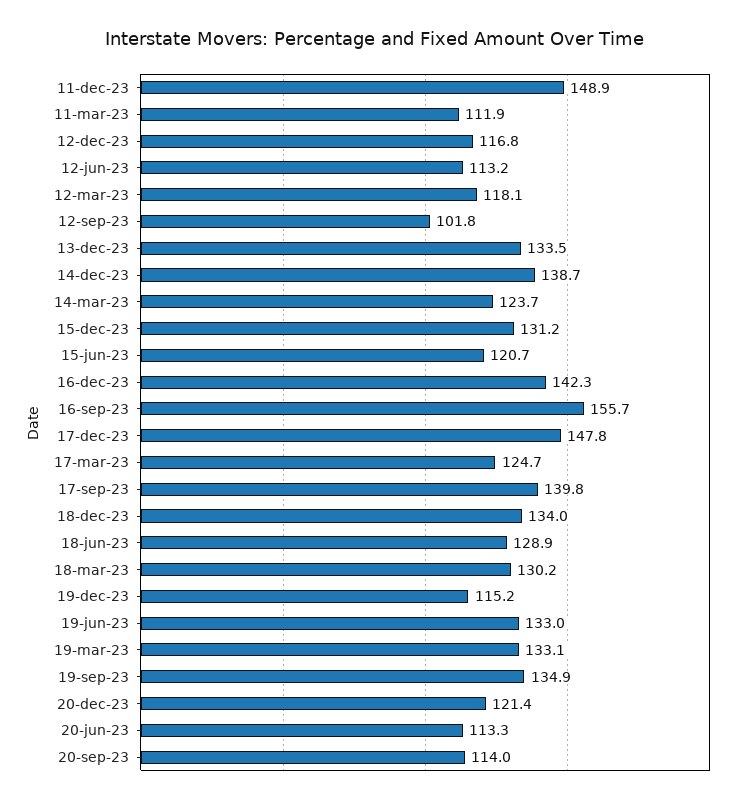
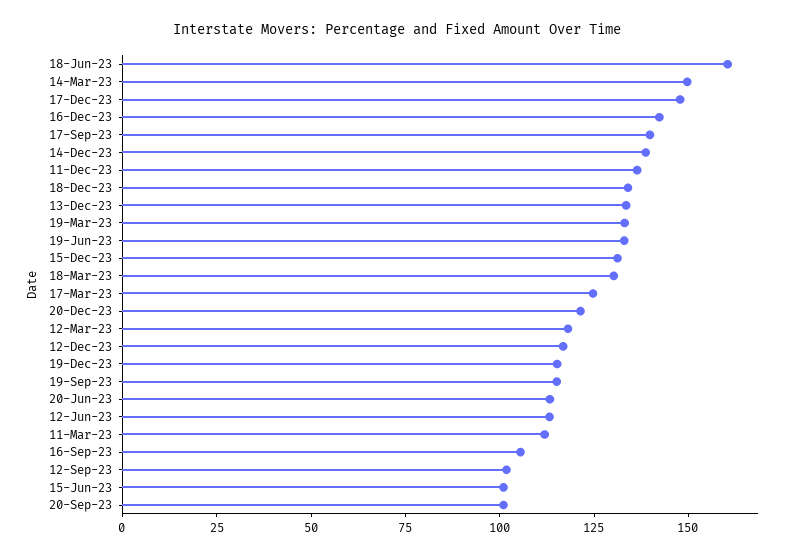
11-dec-23: 148.9 -> 135
14-mar-23: 123.7 -> 150
15-jun-23: 120.7 -> 100
16-sep-23: 155.7 -> 105
18-jun-23: 128.9 -> 160
19-sep-23: 134.9 -> 115
20-sep-23: 114 -> 100

